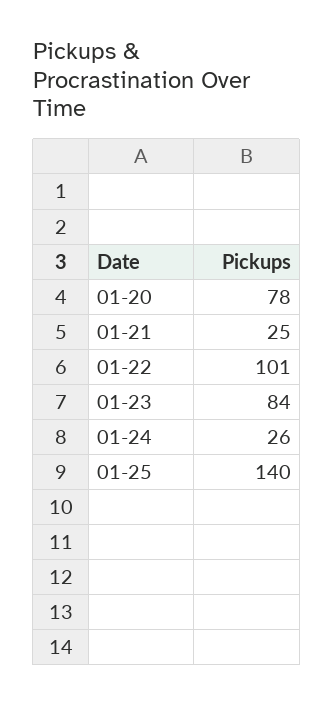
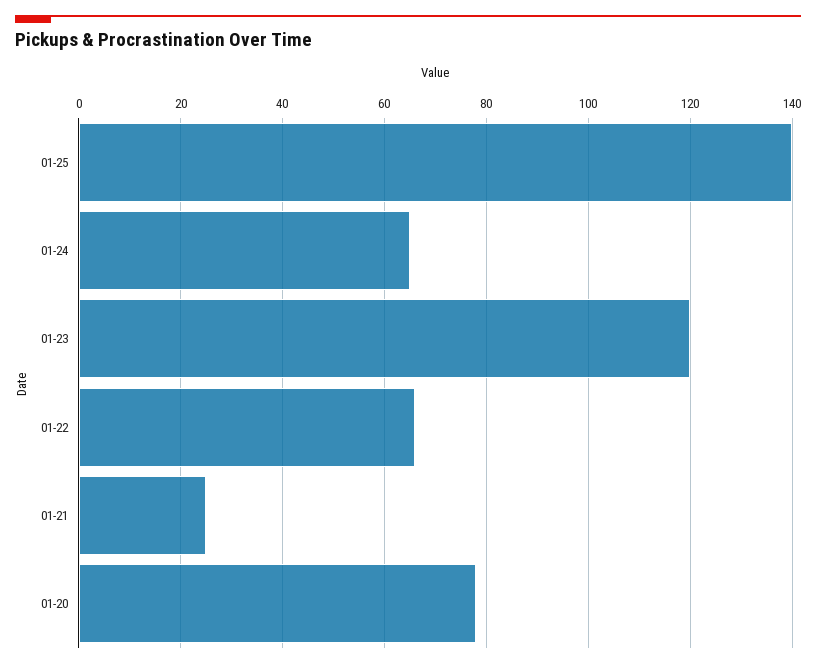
01-22: 101 -> 65
01-23: 84 -> 120
01-24: 26 -> 65

